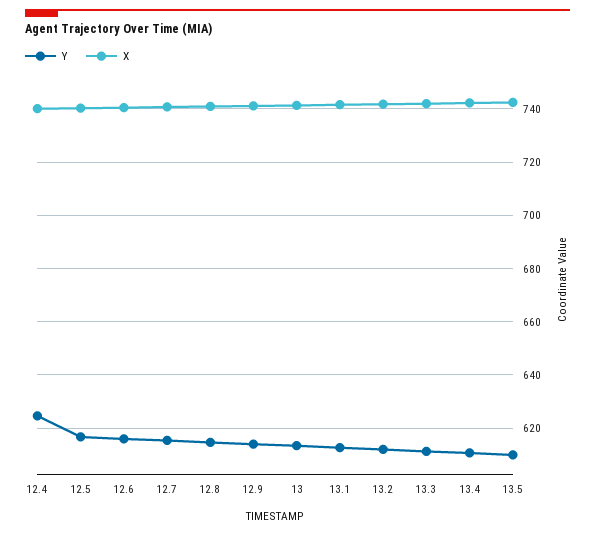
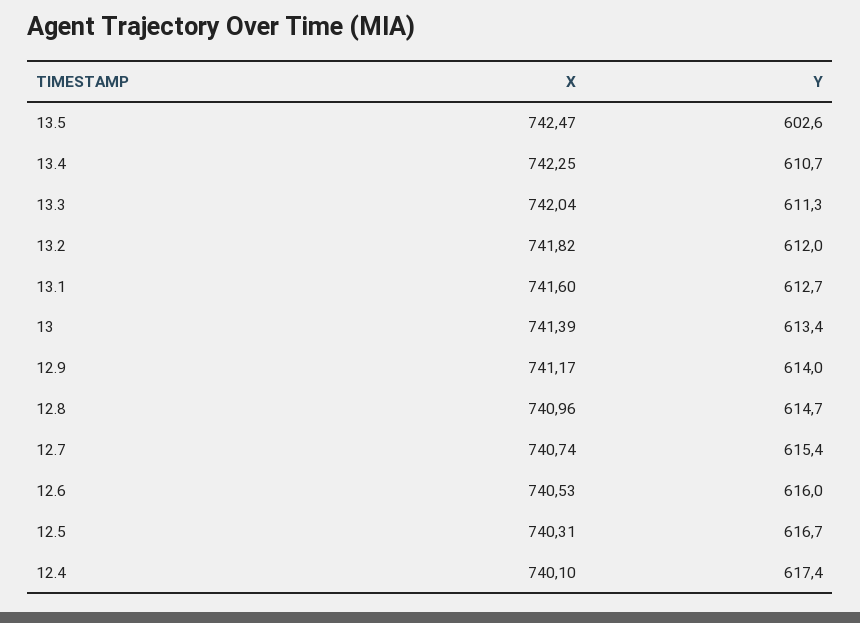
Y, 12.4: 625 -> 617.4
Y, 13.5: 610 -> 602.6

